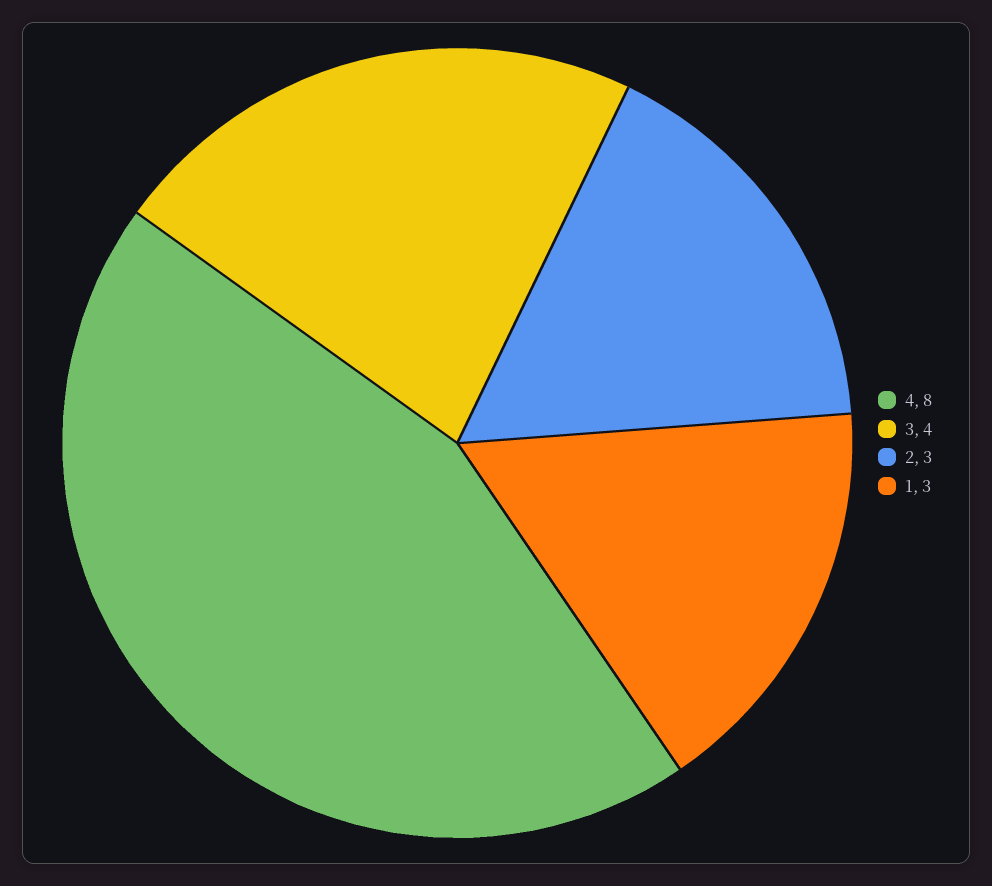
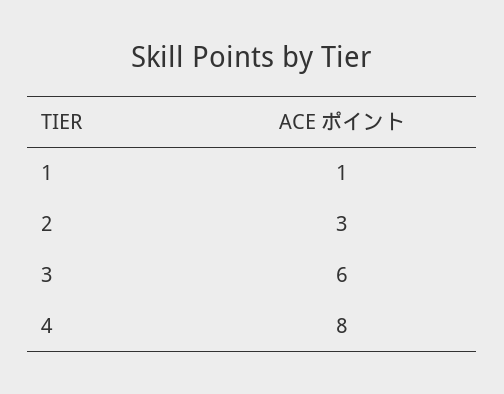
3: 4 -> 6
1: 3 -> 1

